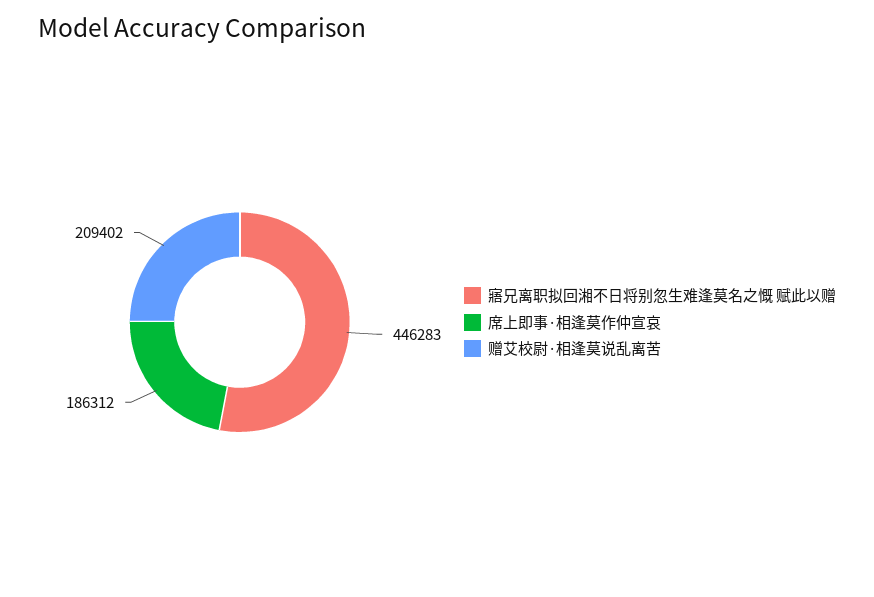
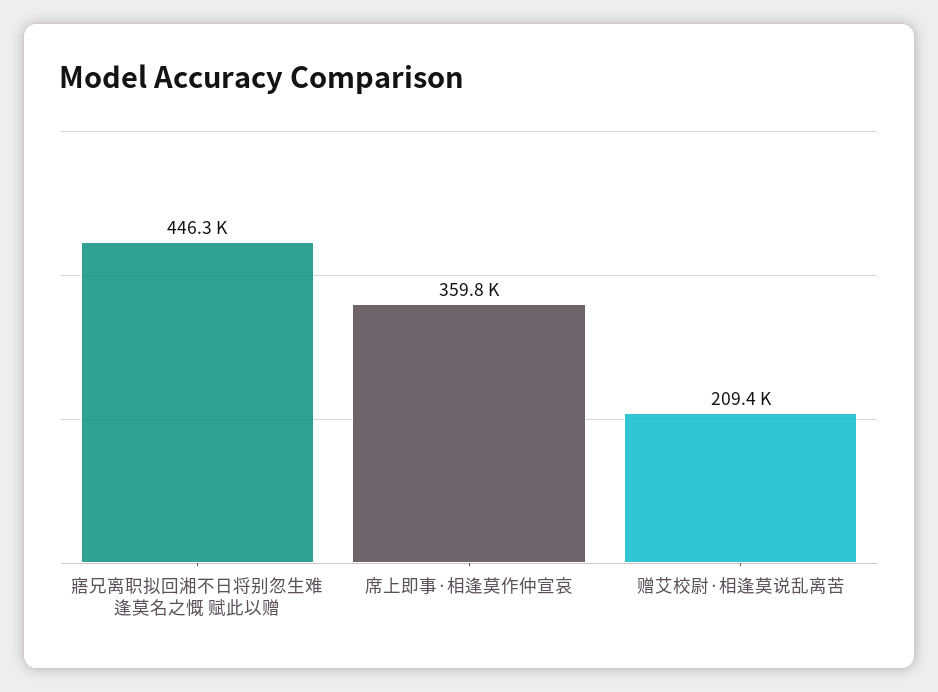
席上即事·相逢莫作仲宣哀: 186312 -> 359800

